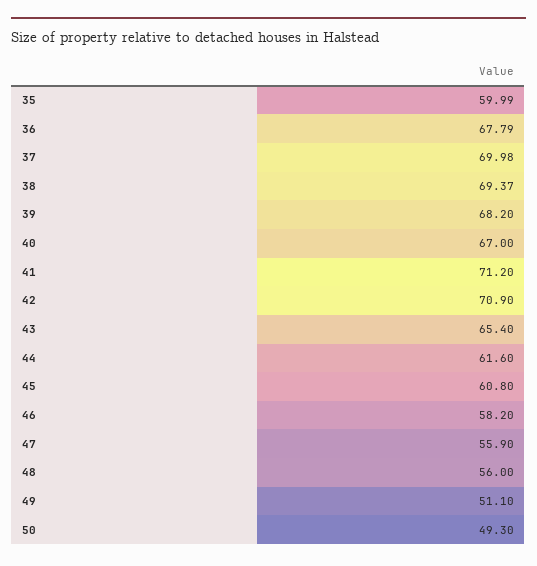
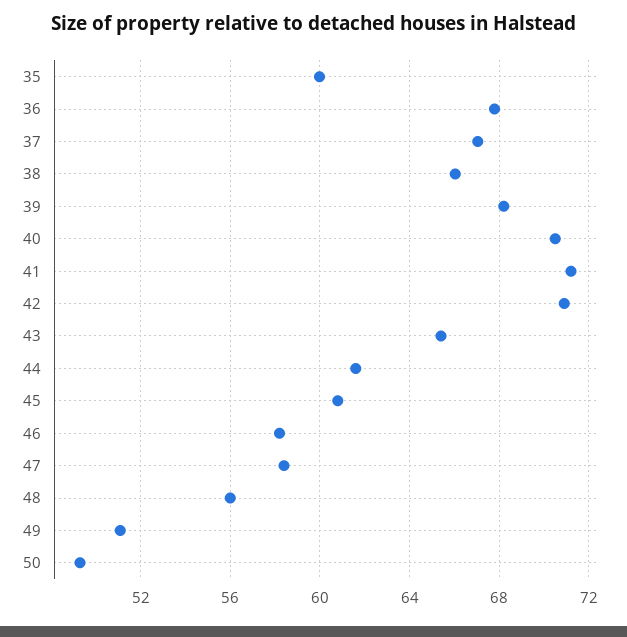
37: 69.98 -> 67
38: 69.37 -> 66
40: 67 -> 70.5
47: 55.9 -> 58.5

